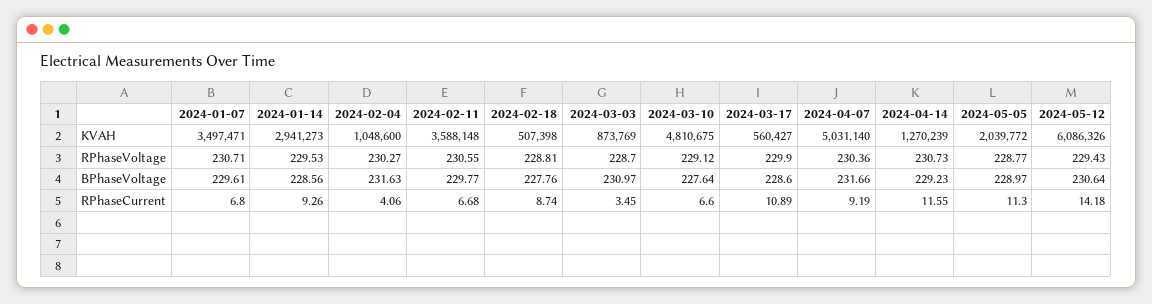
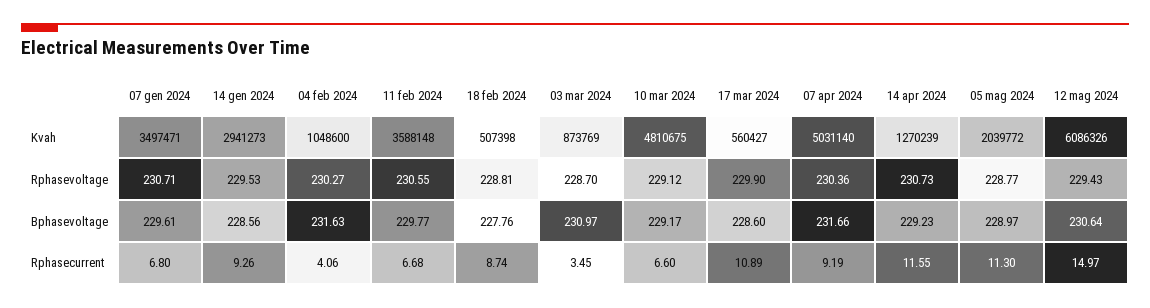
2024-03-10, BPhaseVoltage: 227.64 -> 229.17
2024-05-12, RPhaseCurrent: 14.18 -> 14.97

